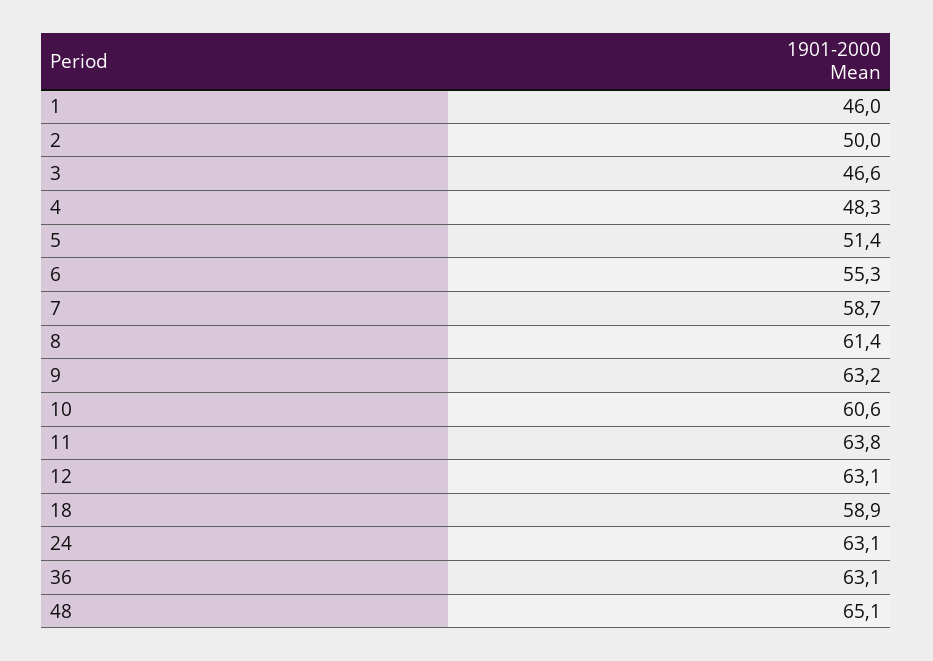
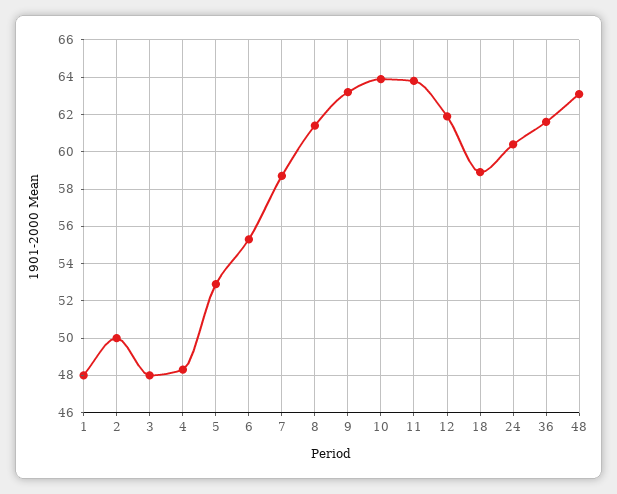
1: 46 -> 48
3: 46.6 -> 48
5: 51.4 -> 53
10: 60.6 -> 64
12: 63.1 -> 62
24: 63.1 -> 60.5
36: 63.1 -> 61.5
48: 65.1 -> 63

